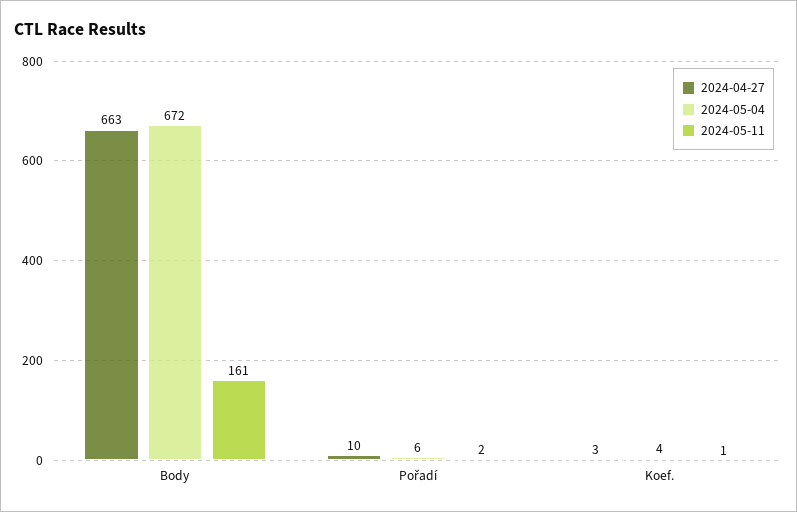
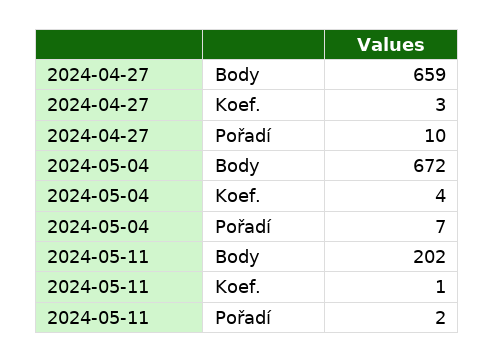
2024-04-27, Body: 663 -> 659
2024-05-11, Body: 161 -> 202
2024-05-04, Pořadí: 6 -> 7

